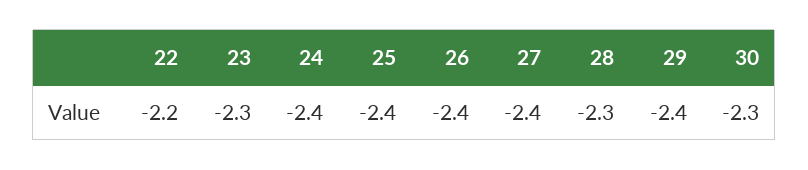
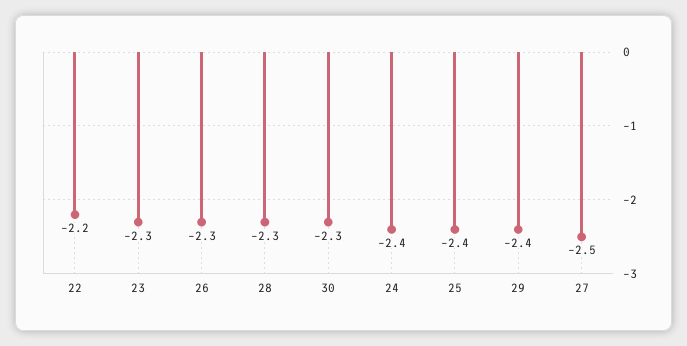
26: -2.4 -> -2.3
27: -2.4 -> -2.5

